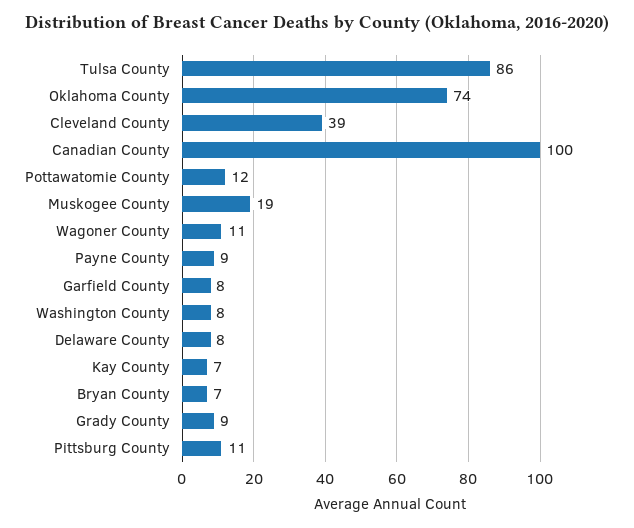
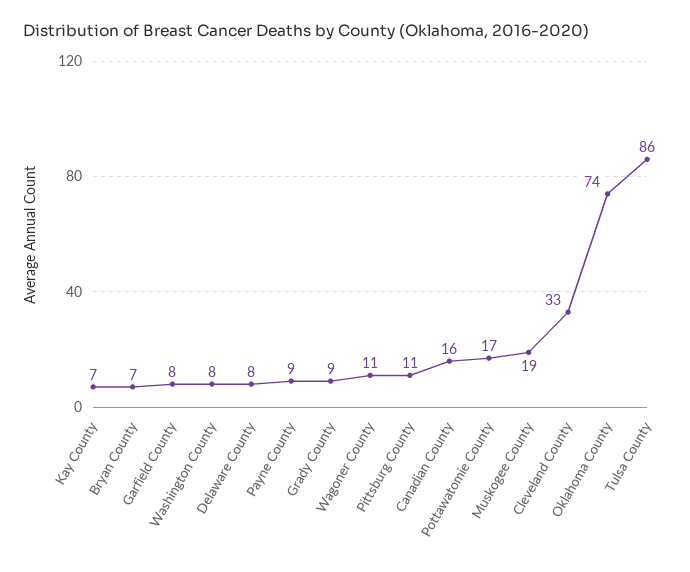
Cleveland County: 39 -> 33
Canadian County: 100 -> 16
Pottawatomie County: 12 -> 17

